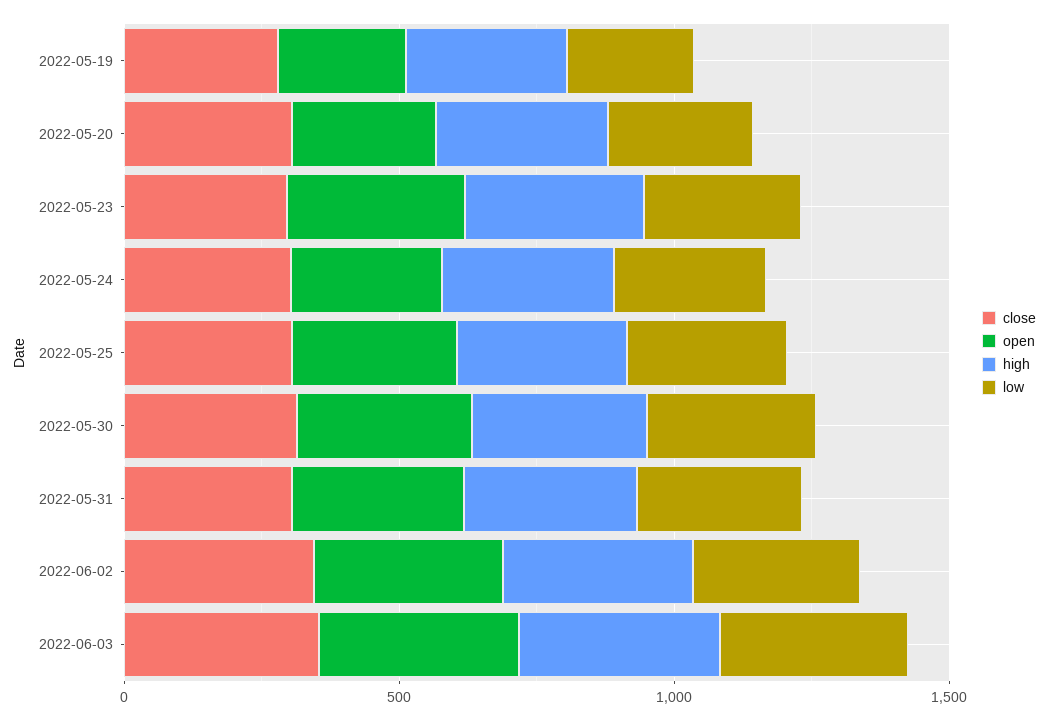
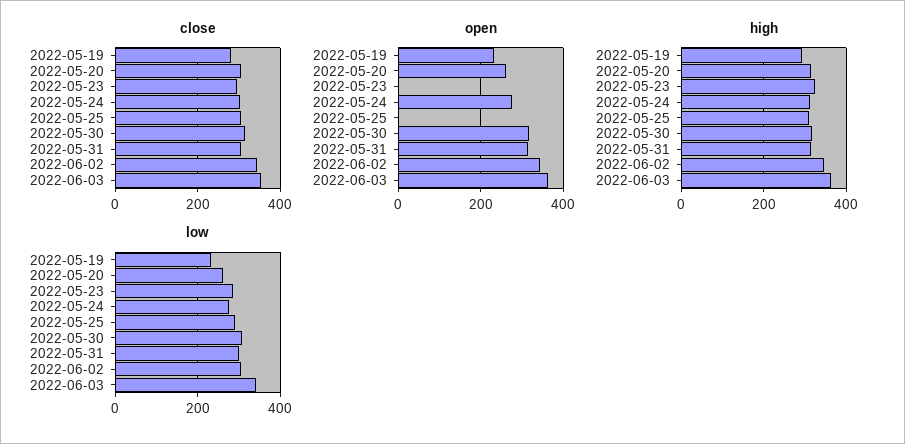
open, 2022-05-23: 300 -> 0
open, 2022-05-25: 300 -> 0

